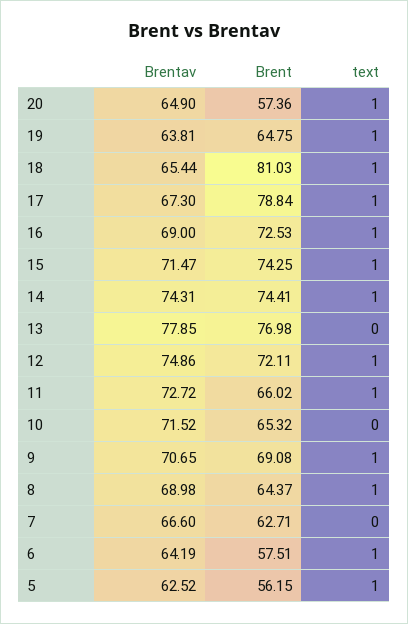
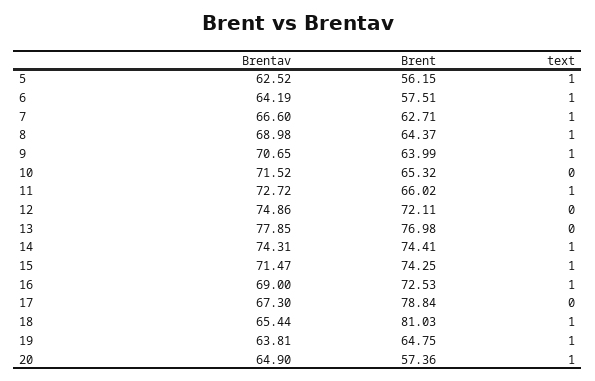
text, 17: 1 -> 0
text, 12: 1 -> 0
Brent, 9: 69.08 -> 63.99
text, 7: 0 -> 1

